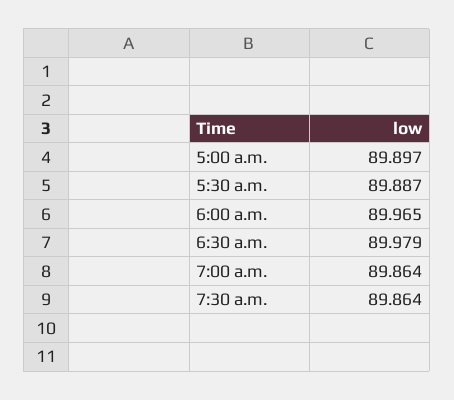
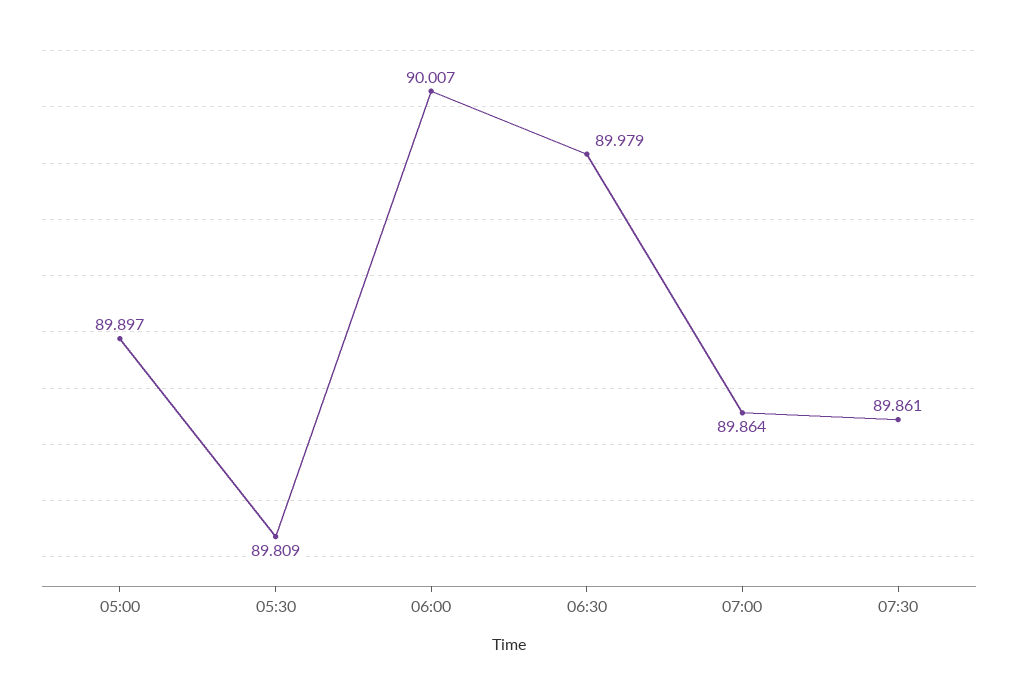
5:30 a.m.: 89.887 -> 89.809
6:00 a.m.: 89.965 -> 90.007
7:30 a.m.: 89.864 -> 89.861

